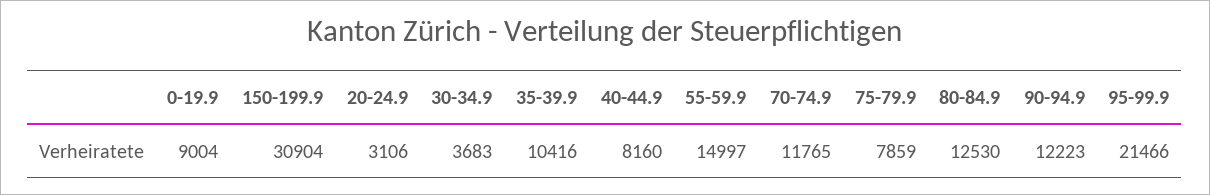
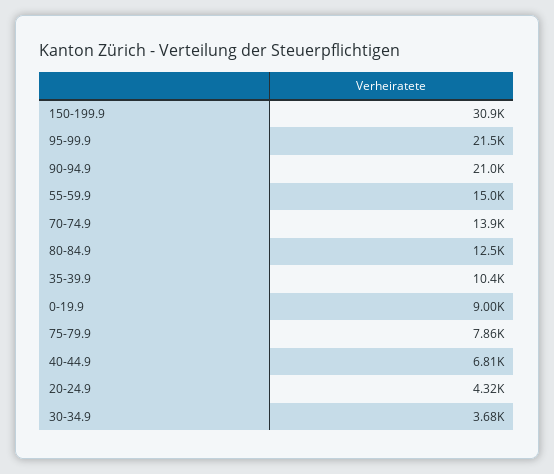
20-24.9: 3106 -> 4320
40-44.9: 8160 -> 6810
70-74.9: 11765 -> 13900
90-94.9: 12223 -> 21000

